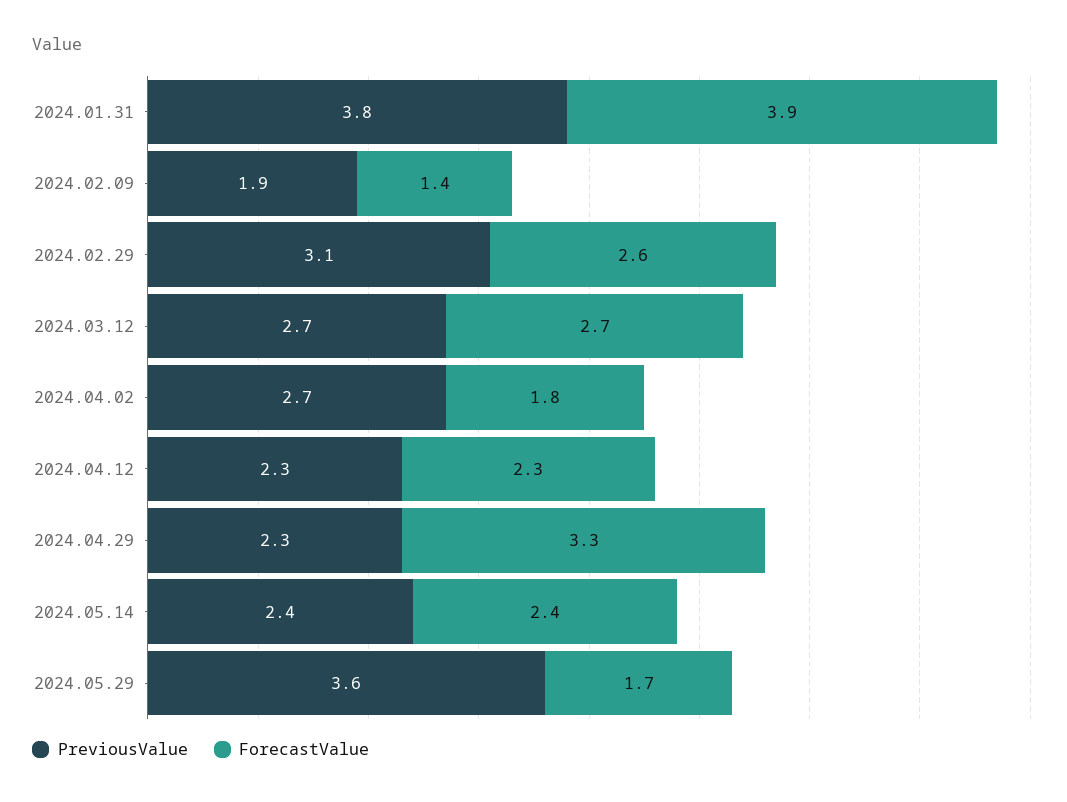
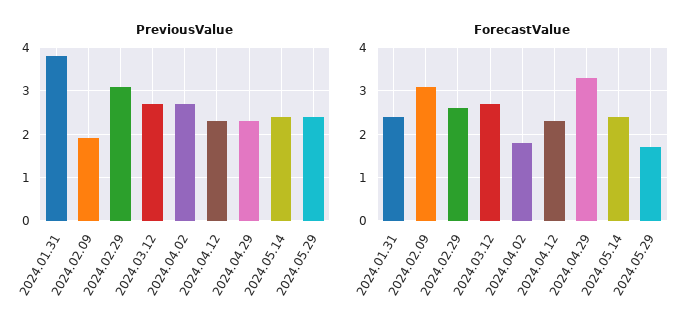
ForecastValue, 2024.01.31: 3.9 -> 2.5
ForecastValue, 2024.02.09: 1.4 -> 3
PreviousValue, 2024.05.29: 3.6 -> 2.5

